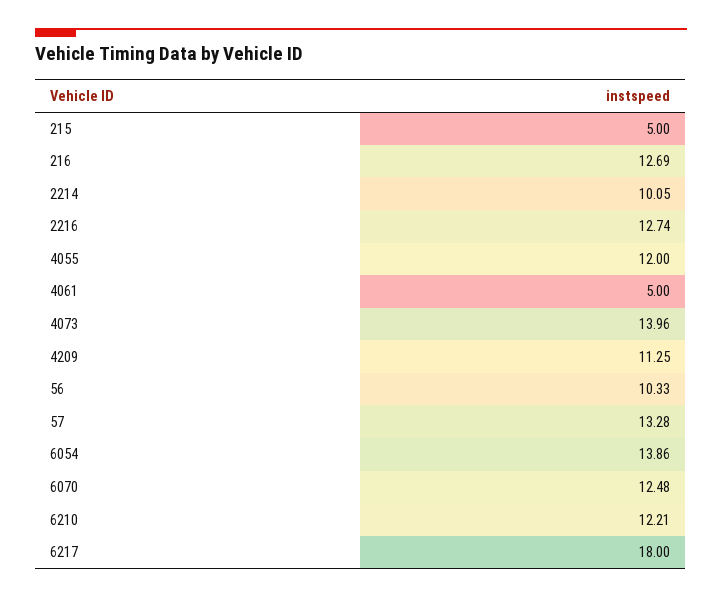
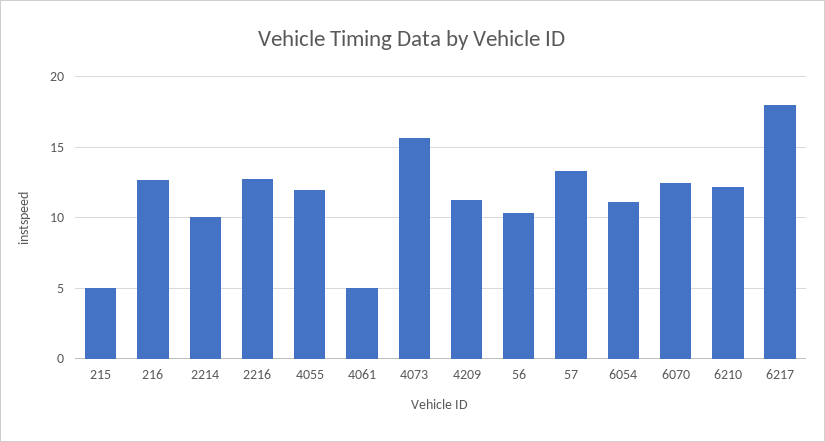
4073: 13.96 -> 15.5
6054: 13.86 -> 11

